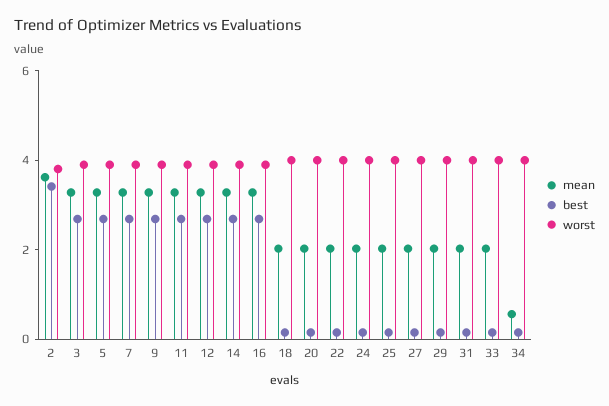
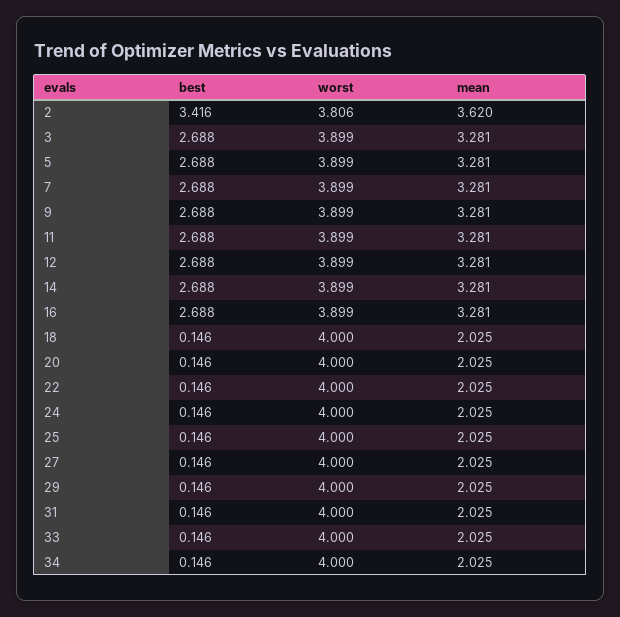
mean, 34: 0.5 -> 2.025

